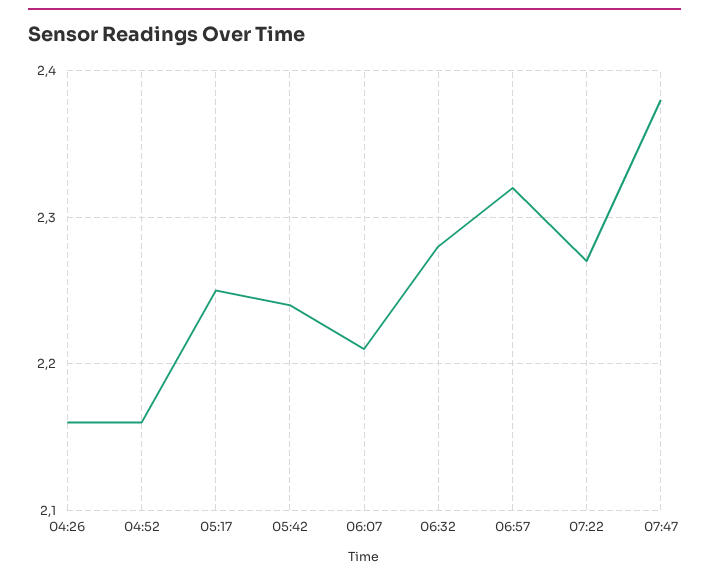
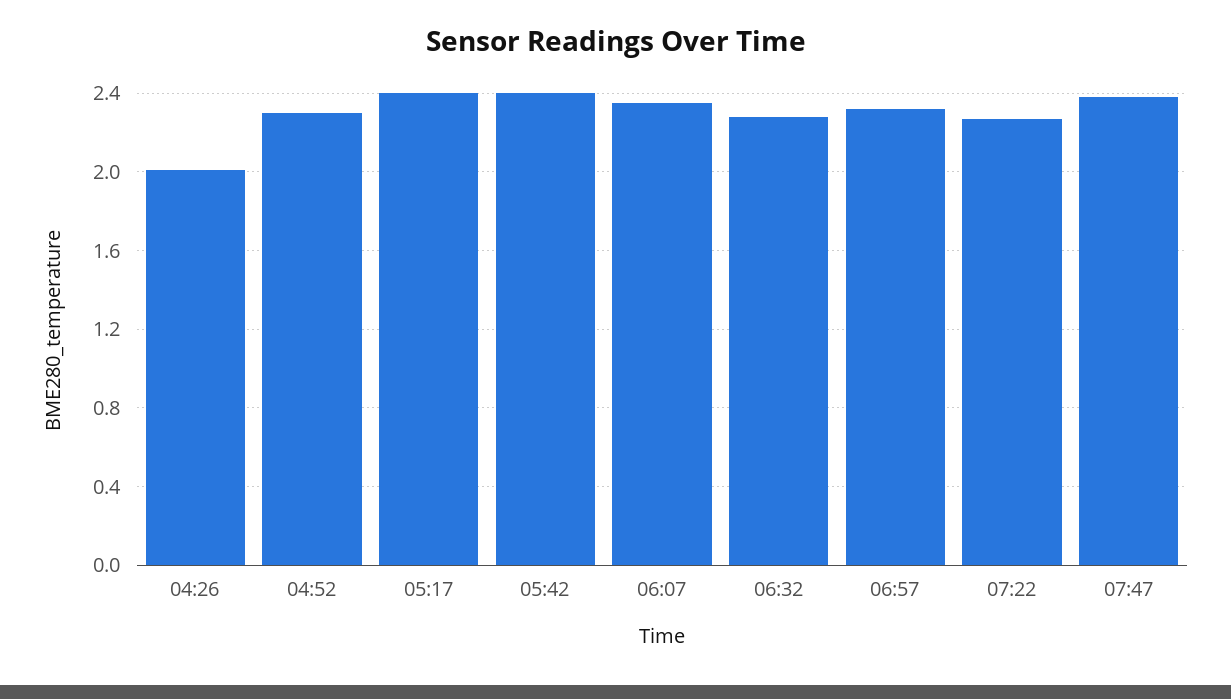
04:26: 2.16 -> 2
04:52: 2.16 -> 2.3
05:17: 2.25 -> 2.4
05:42: 2.24 -> 2.4
06:07: 2.21 -> 2.35

